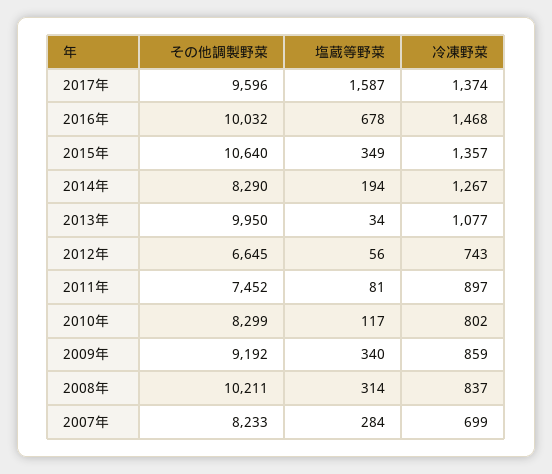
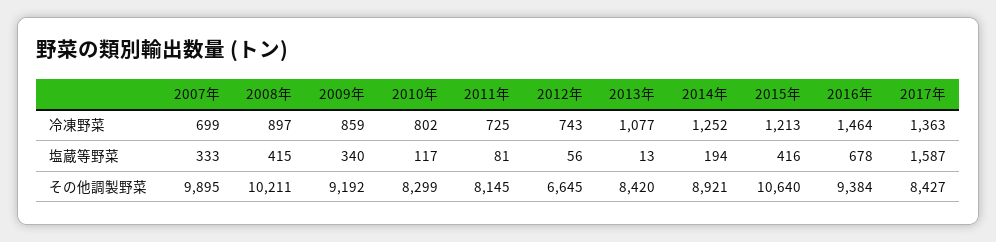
その他調製野菜, 2017年: 9596 -> 8427
冷凍野菜, 2017年: 1374 -> 1363
その他調製野菜, 2016年: 10032 -> 9384
冷凍野菜, 2016年: 1468 -> 1464
塩蔵等野菜, 2015年: 349 -> 416
冷凍野菜, 2015年: 1357 -> 1213
その他調製野菜, 2014年: 8290 -> 8921
冷凍野菜, 2014年: 1267 -> 1252
その他調製野菜, 2013年: 9950 -> 8420
塩蔵等野菜, 2013年: 34 -> 13
その他調製野菜, 2011年: 7452 -> 8145
冷凍野菜, 2011年: 897 -> 725
塩蔵等野菜, 2008年: 314 -> 415
冷凍野菜, 2008年: 837 -> 897
その他調製野菜, 2007年: 8233 -> 9895
塩蔵等野菜, 2007年: 284 -> 333

